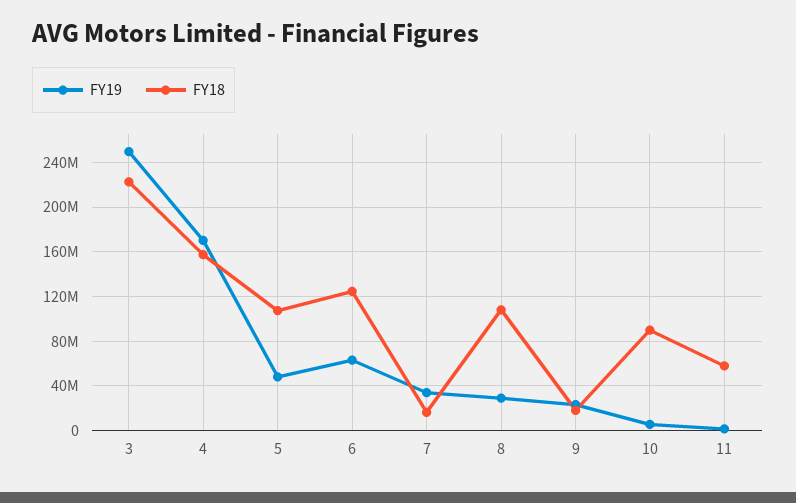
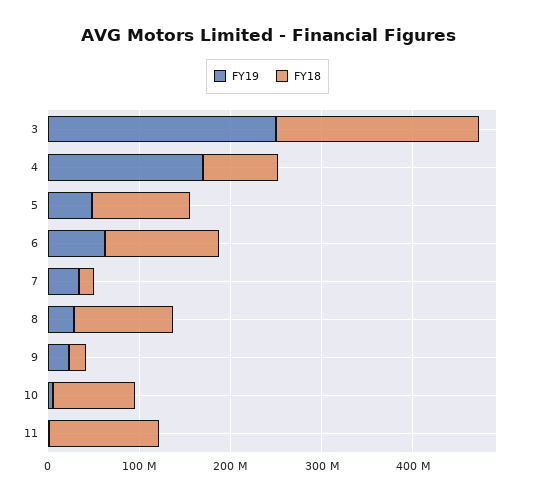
FY18, 4: 160000000 -> 80000000
FY18, 11: 60000000 -> 120000000

